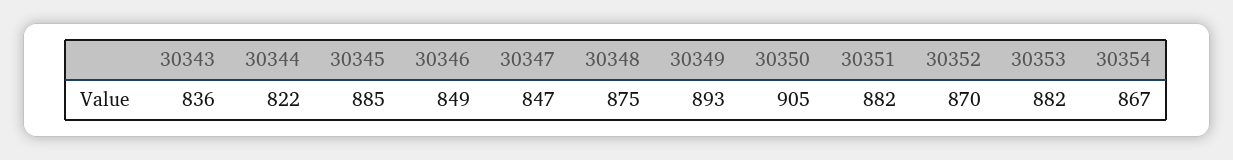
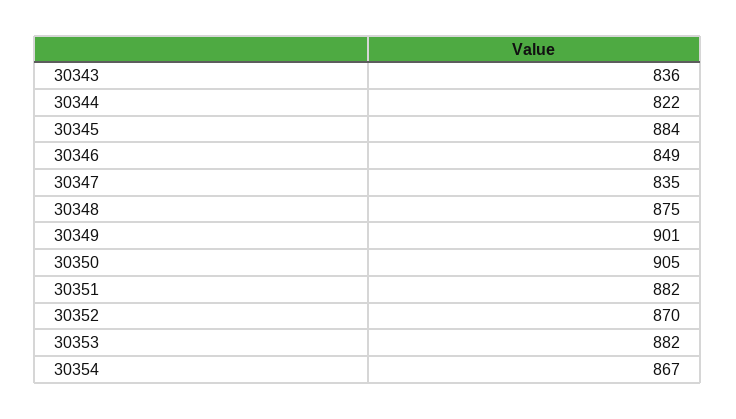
30345: 885 -> 884
30347: 847 -> 835
30349: 893 -> 901

